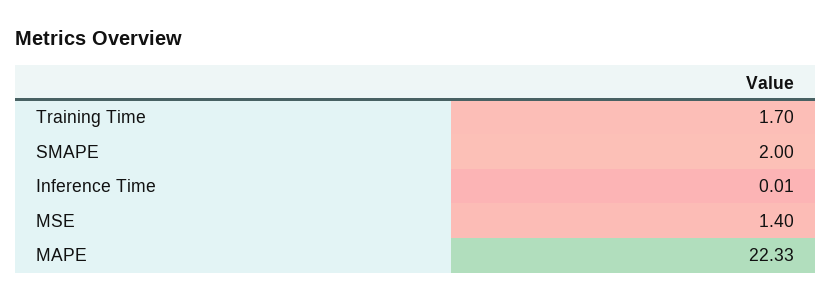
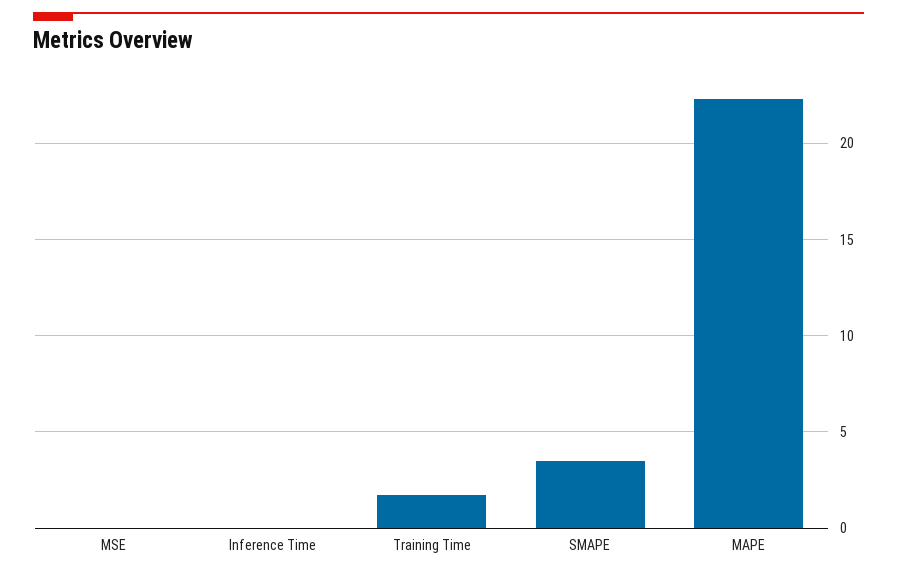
SMAPE: 2 -> 3.5
MSE: 1.4 -> 0

